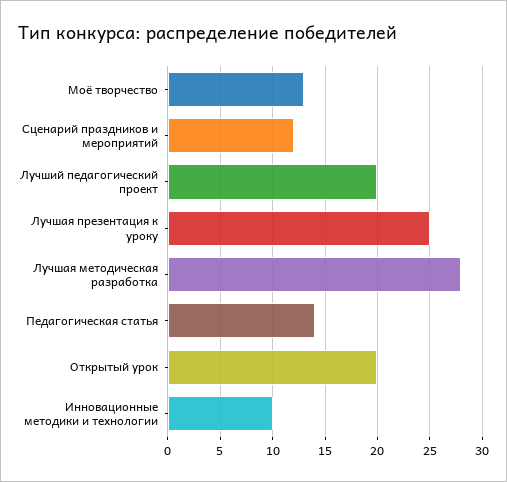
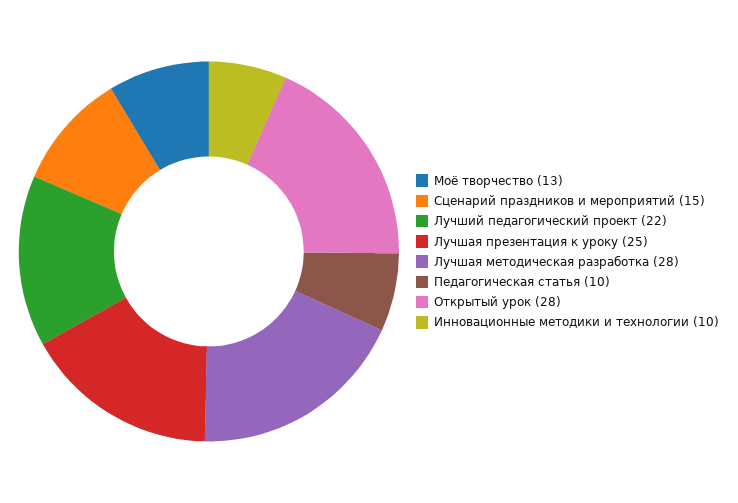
Сценарий праздников и мероприятий: 12 -> 15
Лучший педагогический проект: 20 -> 22
Педагогическая статья: 14 -> 10
Открытый урок: 20 -> 28

